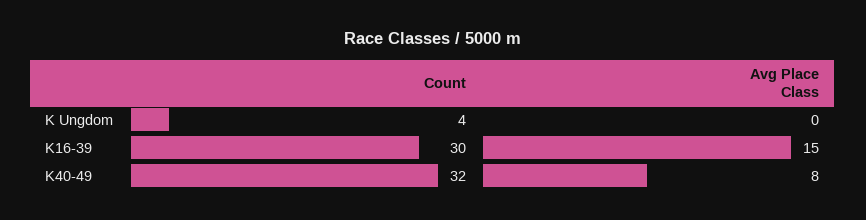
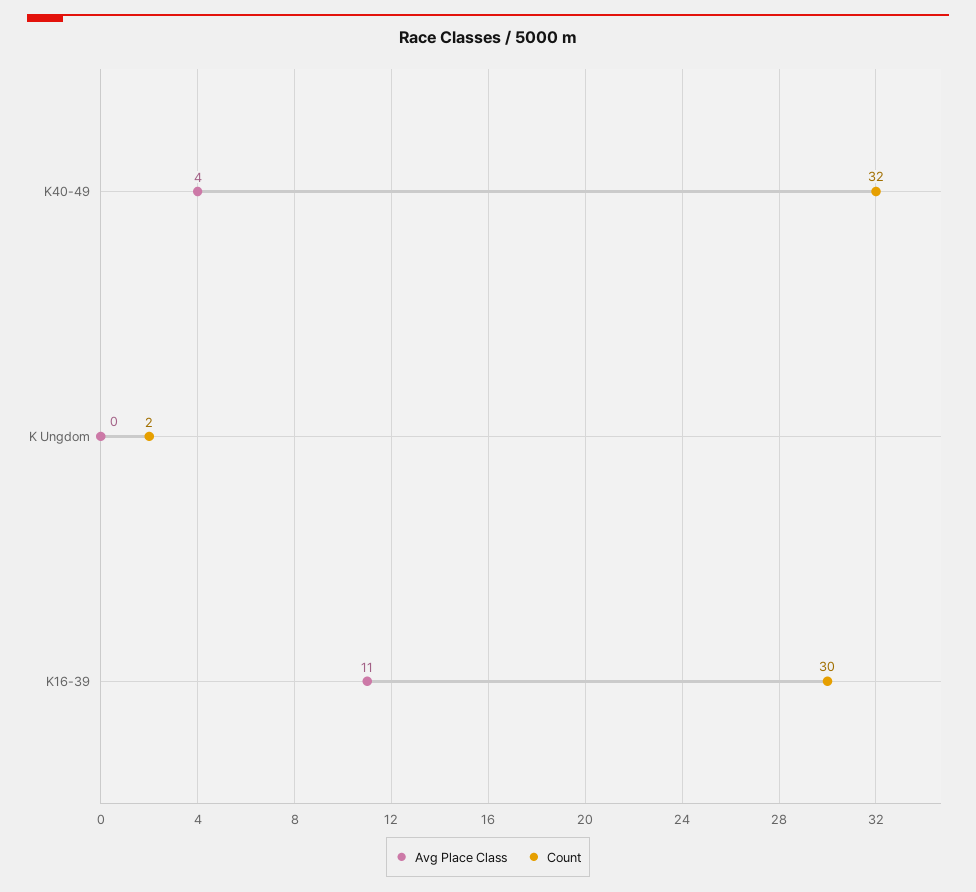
Count, K Ungdom: 4 -> 2
Avg Place Class, K16-39: 15 -> 11
Avg Place Class, K40-49: 8 -> 4

